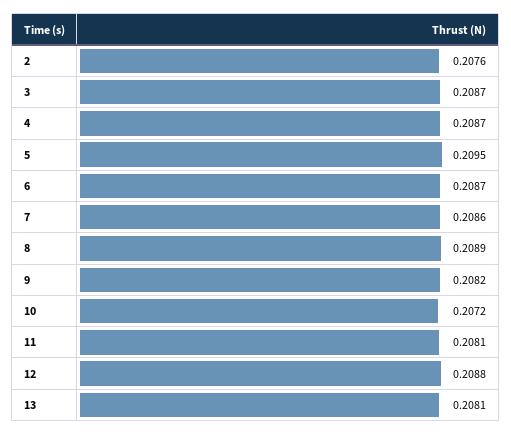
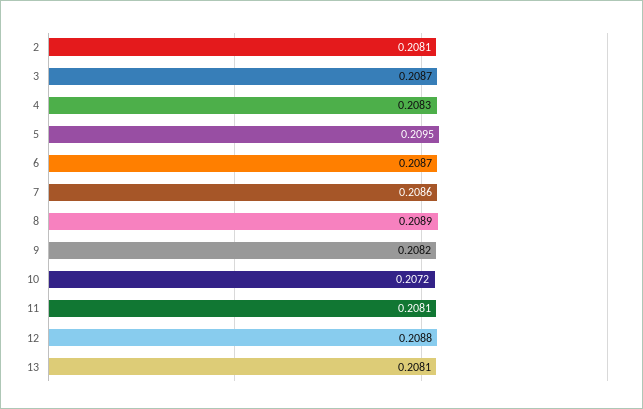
2: 0.2076 -> 0.2081
4: 0.2087 -> 0.2083

